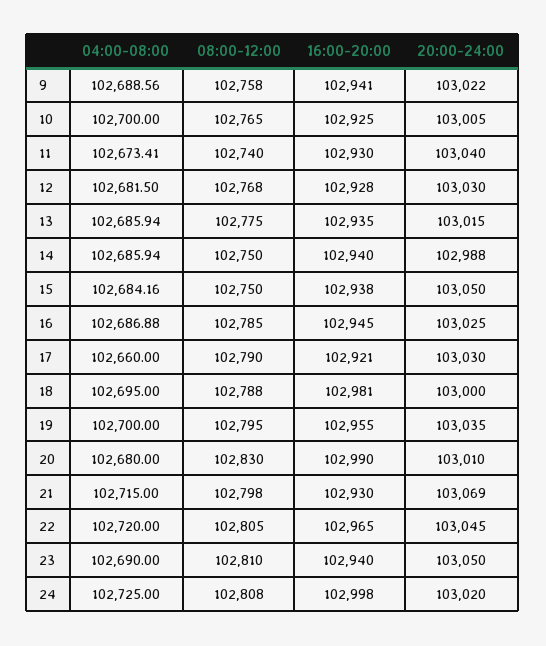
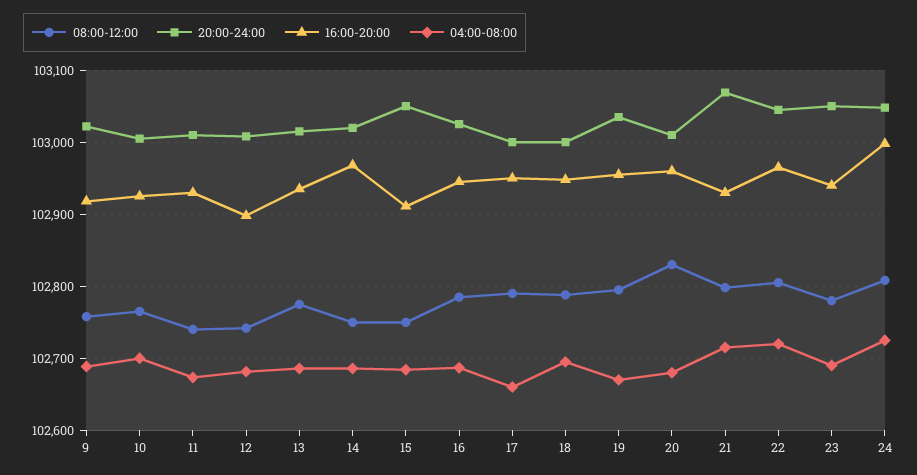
16:00-20:00, 9: 102941 -> 102920
20:00-24:00, 11: 103040 -> 103010
08:00-12:00, 12: 102768 -> 102740
16:00-20:00, 12: 102928 -> 102900
20:00-24:00, 12: 103030 -> 103010
16:00-20:00, 14: 102940 -> 102970
20:00-24:00, 14: 102988 -> 103020
16:00-20:00, 15: 102938 -> 102910
16:00-20:00, 17: 102921 -> 102950
20:00-24:00, 17: 103030 -> 103000
16:00-20:00, 18: 102981 -> 102950
04:00-08:00, 19: 102700 -> 102670
16:00-20:00, 20: 102990 -> 102960
08:00-12:00, 23: 102810 -> 102780
20:00-24:00, 24: 103020 -> 103050

